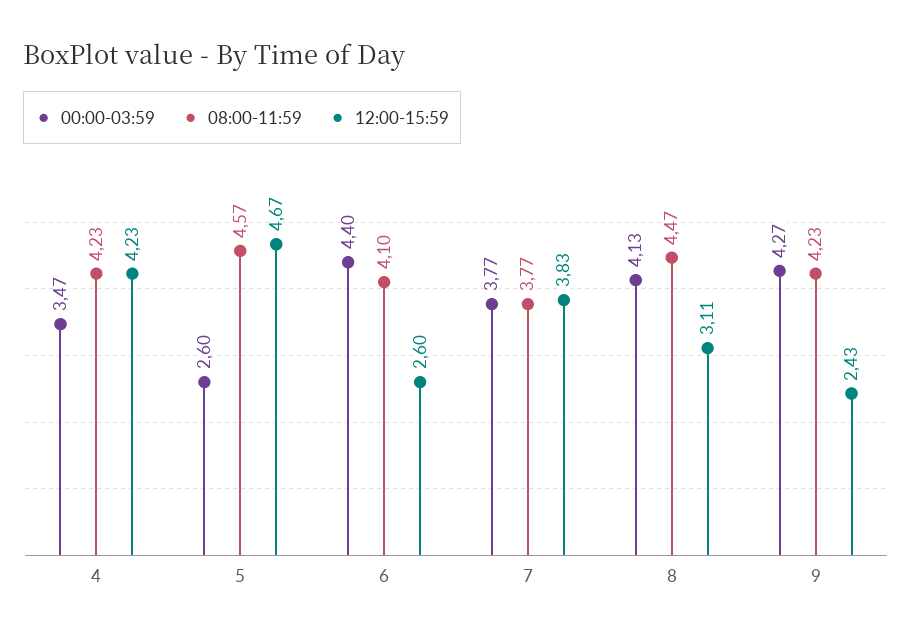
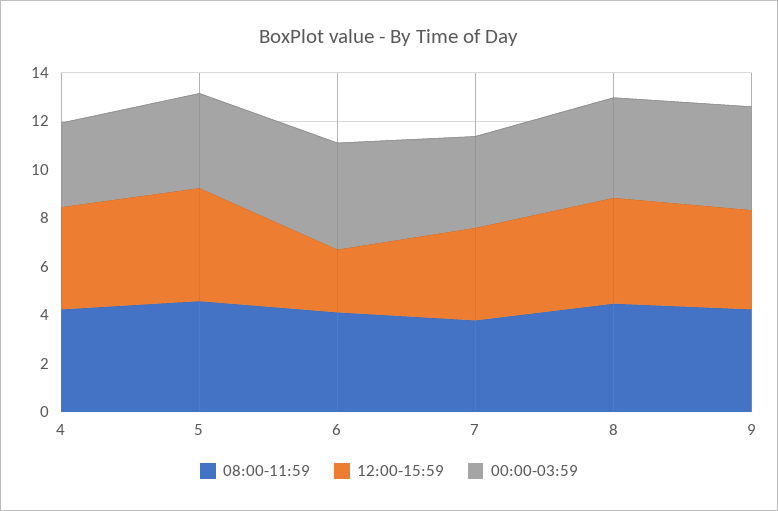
00:00-03:59, 5: 2.6 -> 4
12:00-15:59, 8: 3.11 -> 4.5
12:00-15:59, 9: 2.43 -> 4

